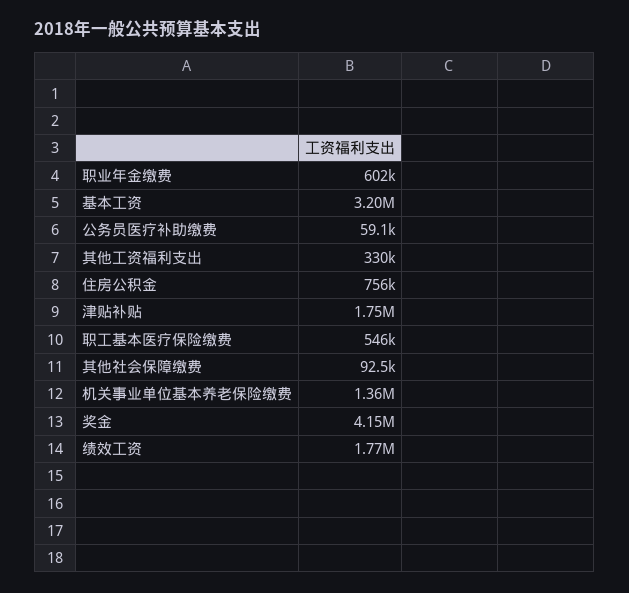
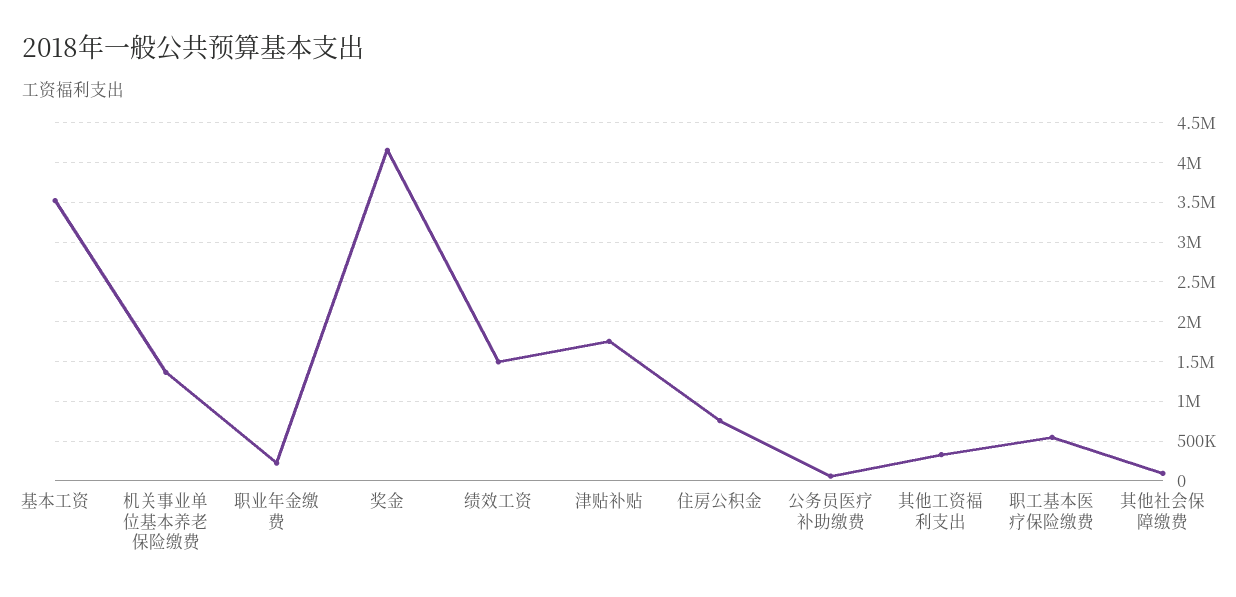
职业年金缴费: 602000 -> 200000
基本工资: 3200000 -> 3500000
绩效工资: 1770000 -> 1500000

